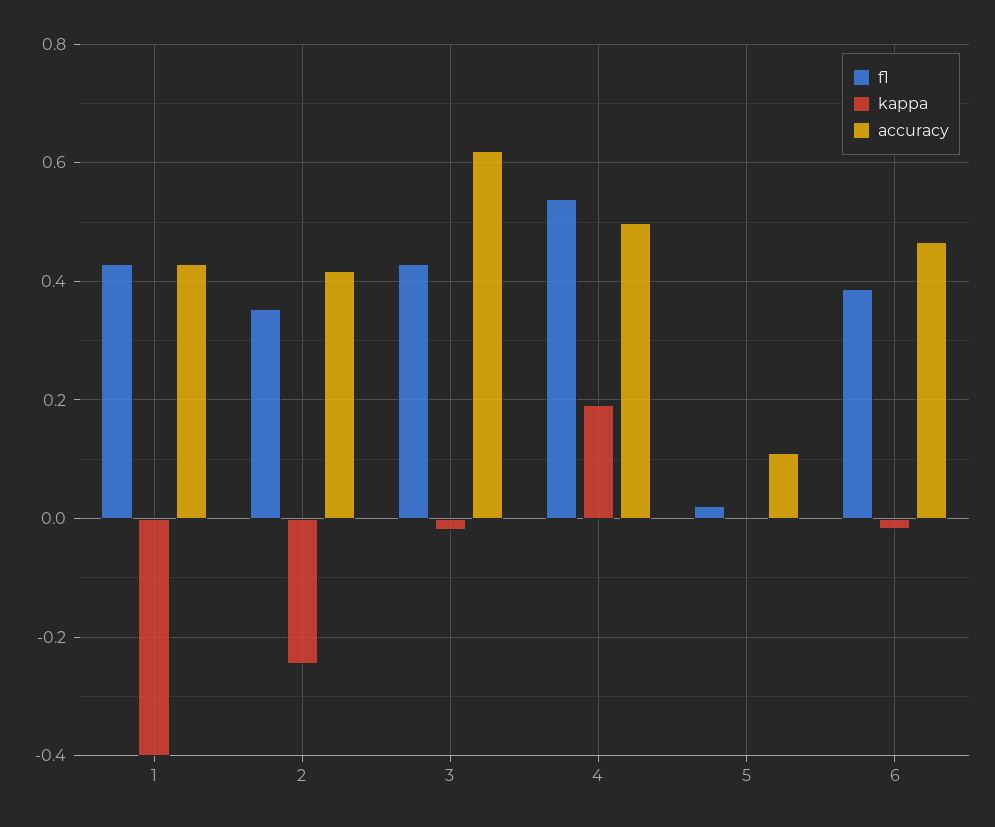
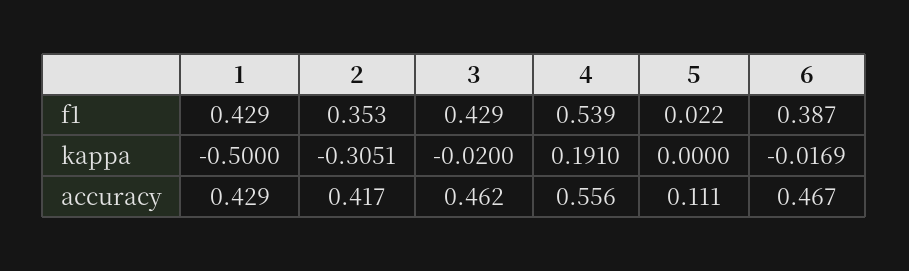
kappa, 1: -0.4 -> -0.5
kappa, 2: -0.24 -> -0.3051
accuracy, 3: 0.62 -> 0.462
accuracy, 4: 0.5 -> 0.556

